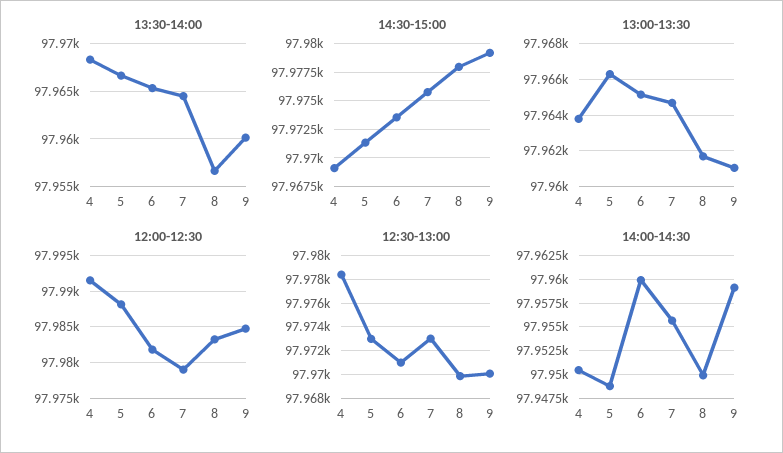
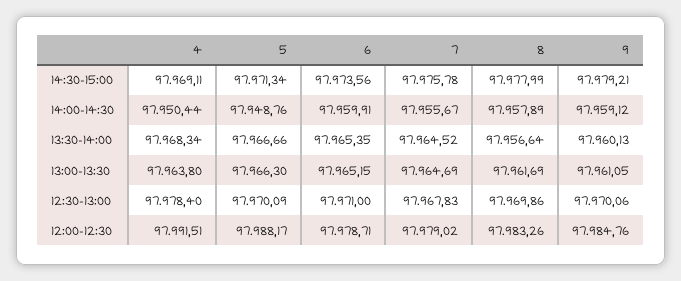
12:00-12:30, 6: 97982 -> 97978.71
12:30-13:00, 5: 97973 -> 97970.09
12:30-13:00, 7: 97973 -> 97967.83
14:00-14:30, 8: 97950 -> 97957.89

